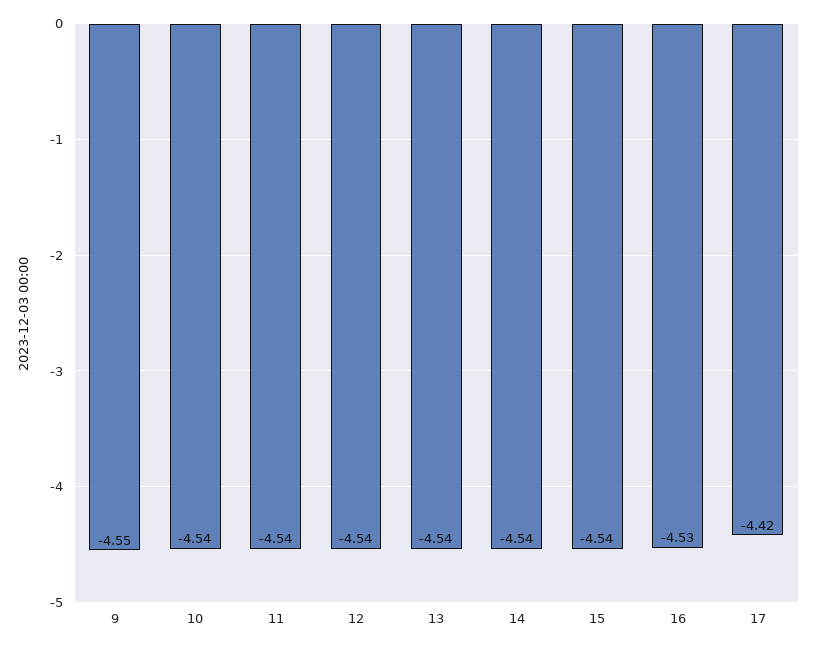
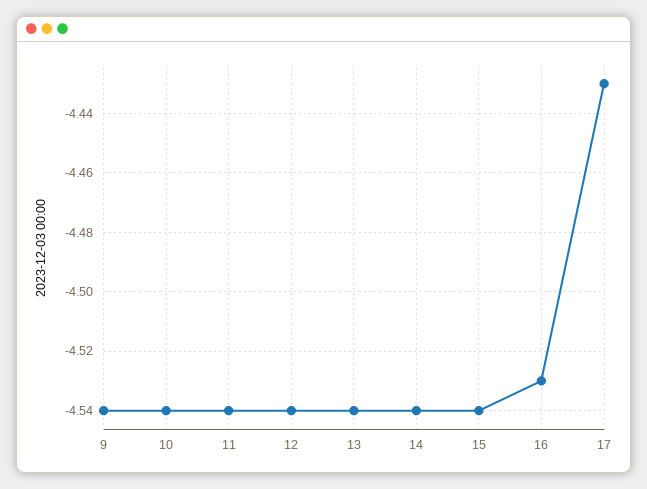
9: -4.55 -> -4.54
17: -4.42 -> -4.43

